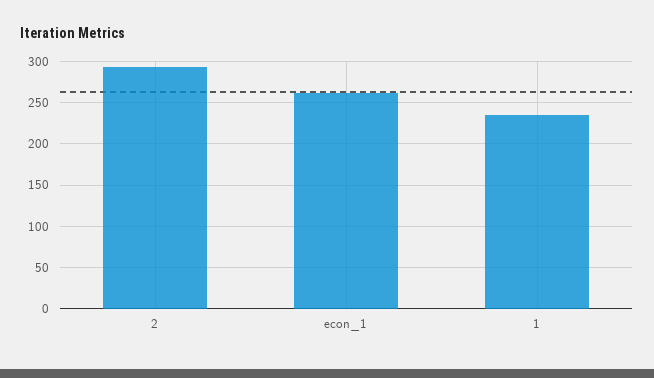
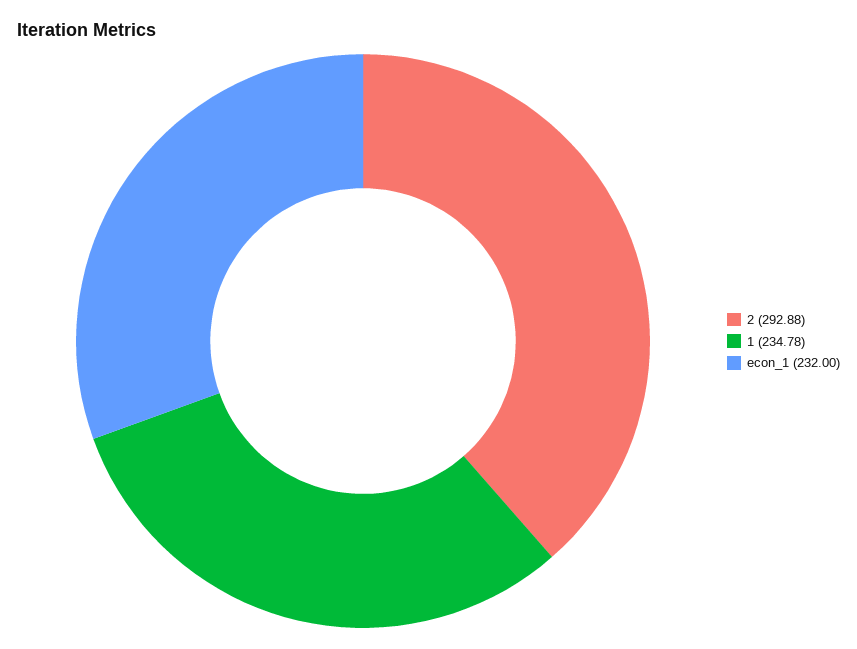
econ_1: 260 -> 232

